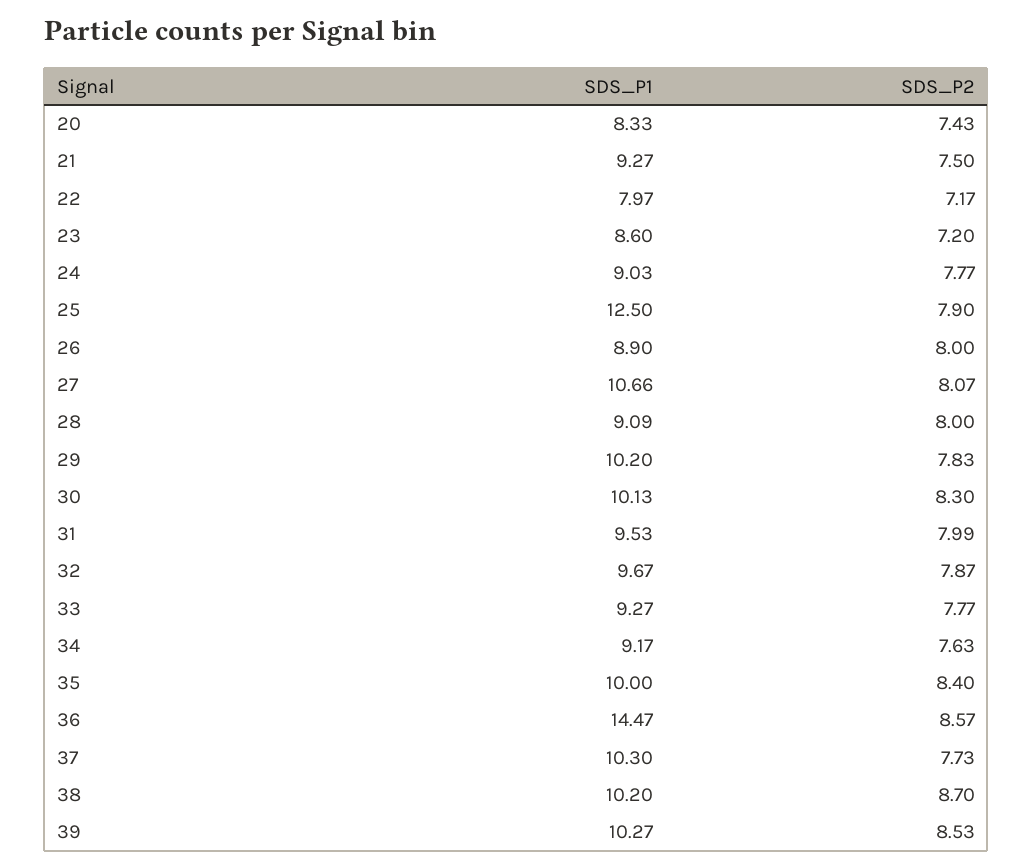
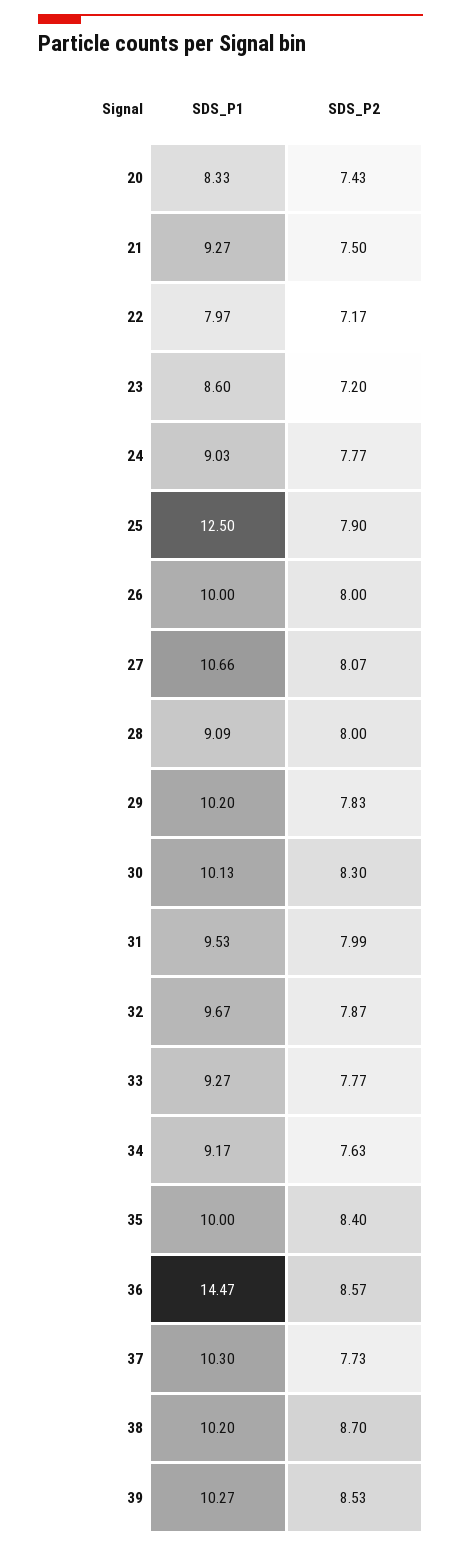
SDS_P1, 26: 8.9 -> 10

